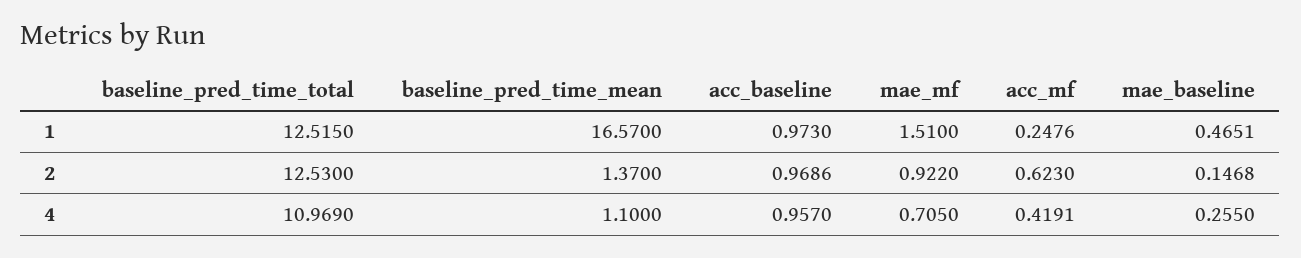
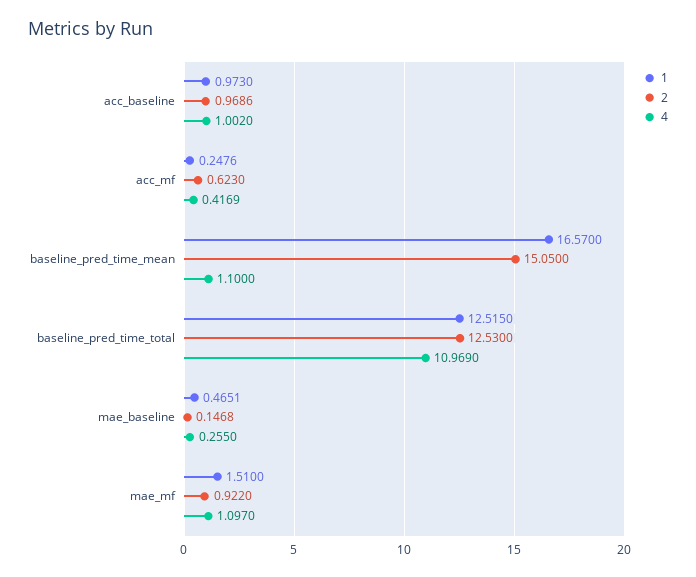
2, baseline_pred_time_mean: 1.37 -> 15.05
4, acc_baseline: 0.957 -> 1.002
4, mae_mf: 0.705 -> 1.097
4, acc_mf: 0.4191 -> 0.4169

